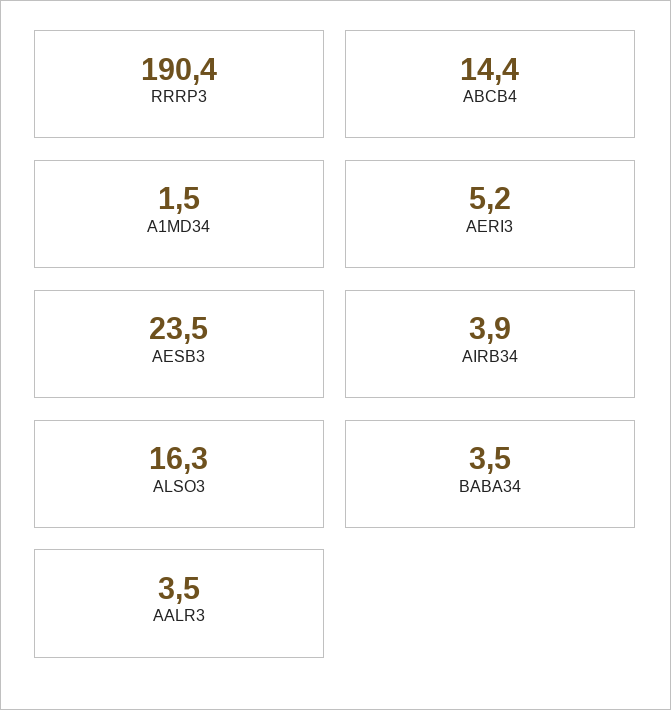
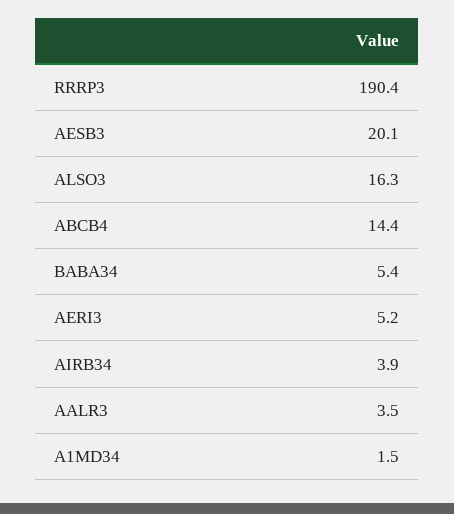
AESB3: 23.5 -> 20.1
BABA34: 3.5 -> 5.4

